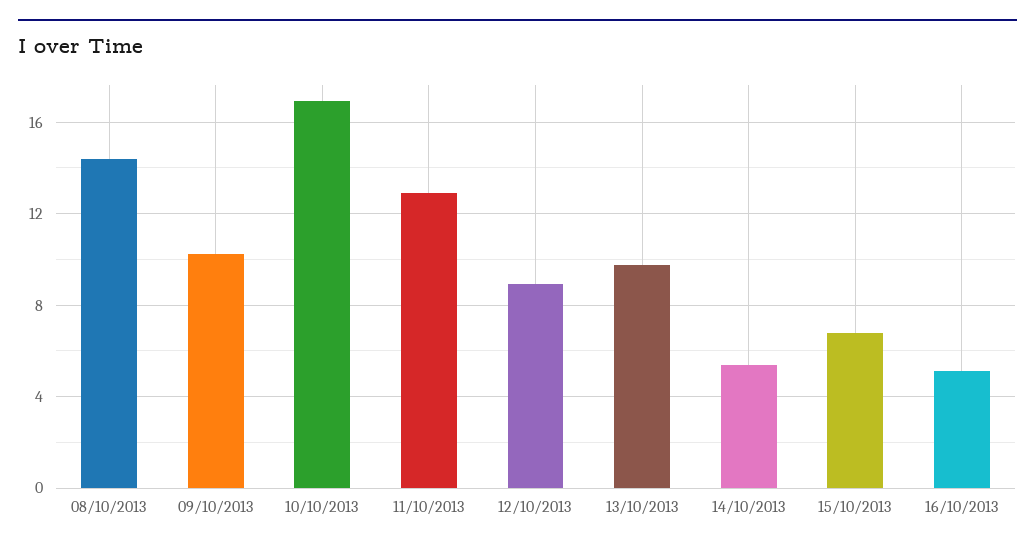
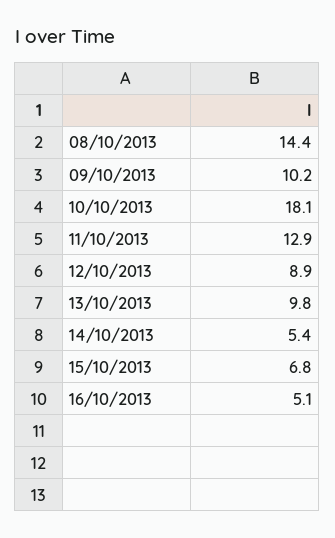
10/10/2013: 17 -> 18.1

